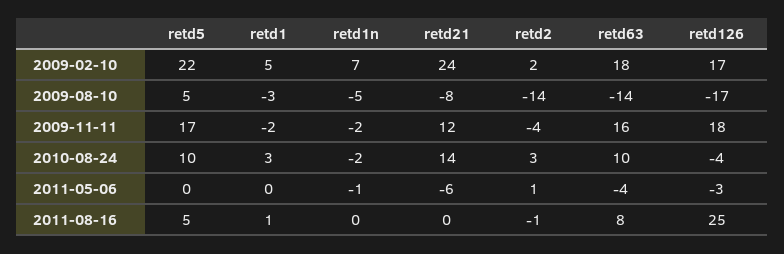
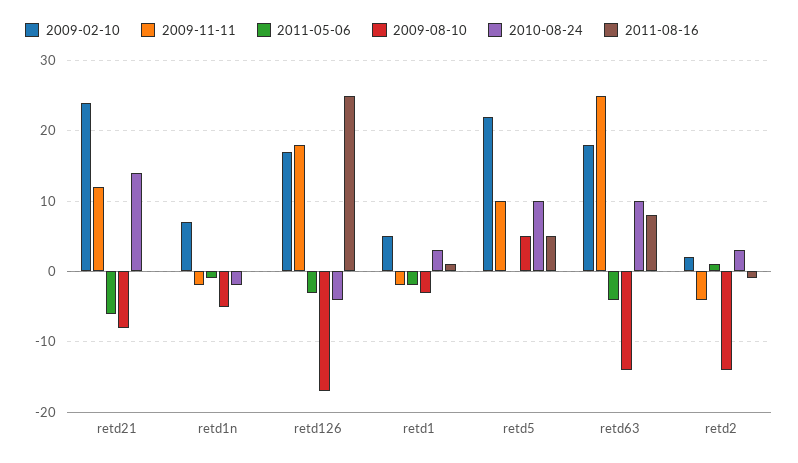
2009-11-11, retd5: 17 -> 10
2009-11-11, retd63: 16 -> 25
2011-05-06, retd1: 0 -> -2

